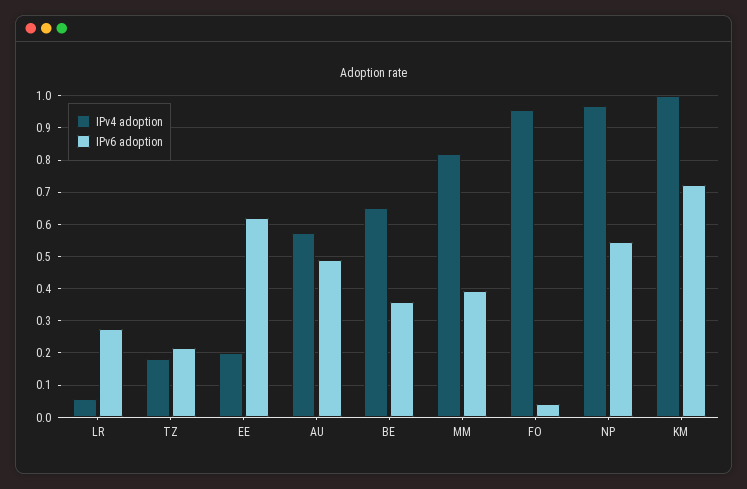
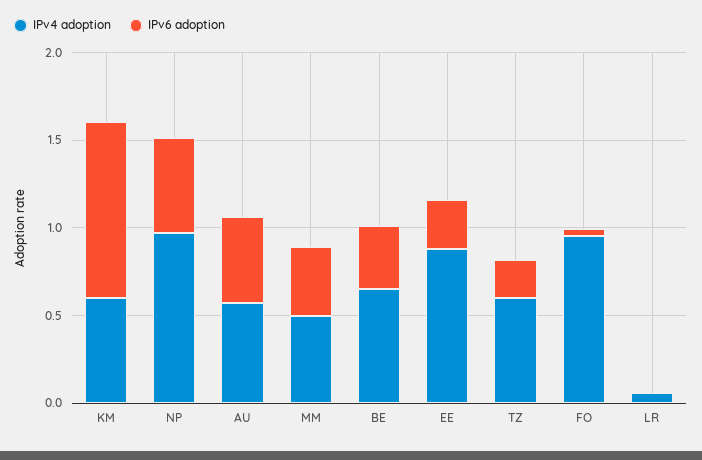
IPv6 adoption, LR: 0.28 -> 0
IPv4 adoption, TZ: 0.18 -> 0.6
IPv4 adoption, EE: 0.2 -> 0.9
IPv6 adoption, EE: 0.62 -> 0.3
IPv4 adoption, MM: 0.82 -> 0.5
IPv4 adoption, KM: 1 -> 0.6
IPv6 adoption, KM: 0.72 -> 1

